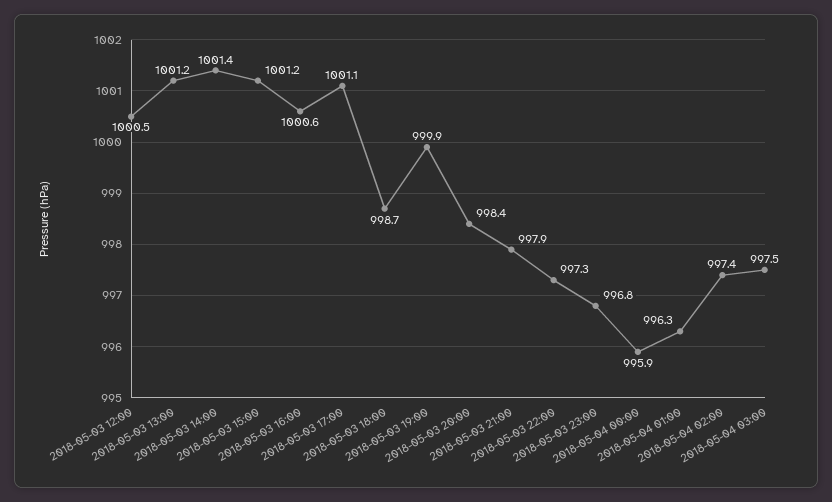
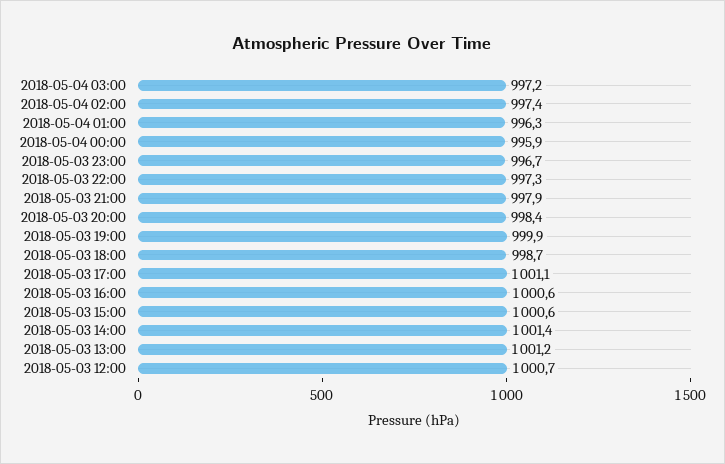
2018-05-03 12:00: 1000.5 -> 1000.7
2018-05-03 15:00: 1001.2 -> 1000.6
2018-05-03 23:00: 996.8 -> 996.7
2018-05-04 03:00: 997.5 -> 997.2

